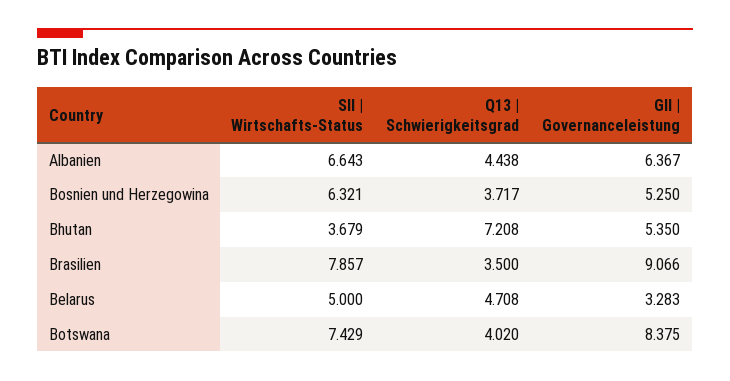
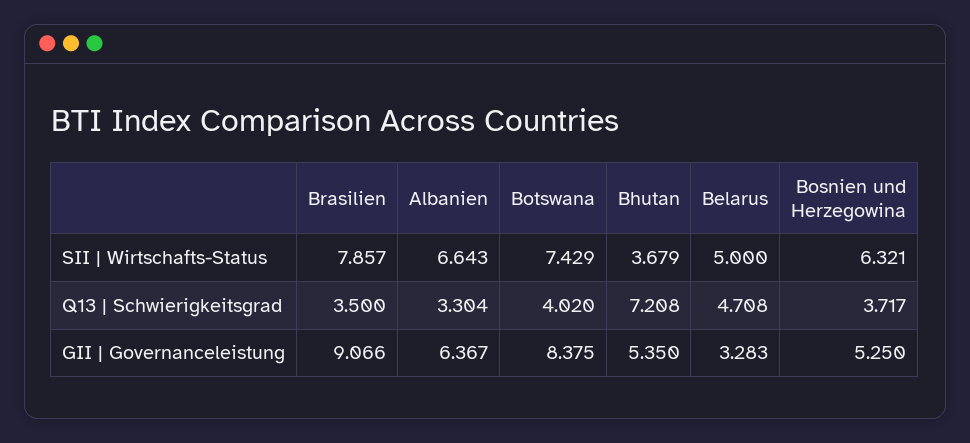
Q13 | Schwierigkeitsgrad, Albanien: 4.438 -> 3.304

